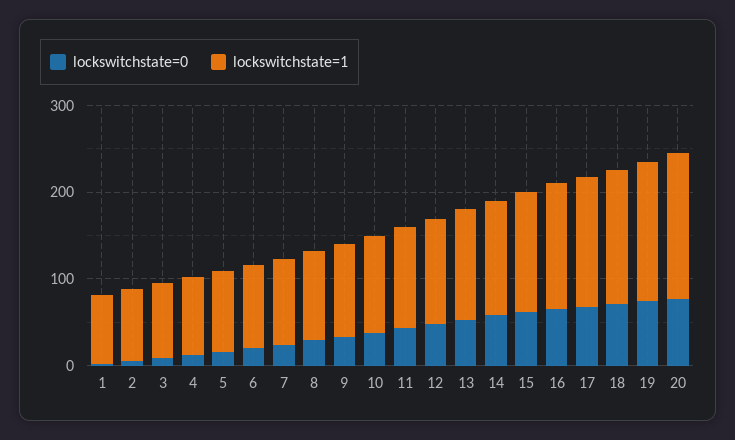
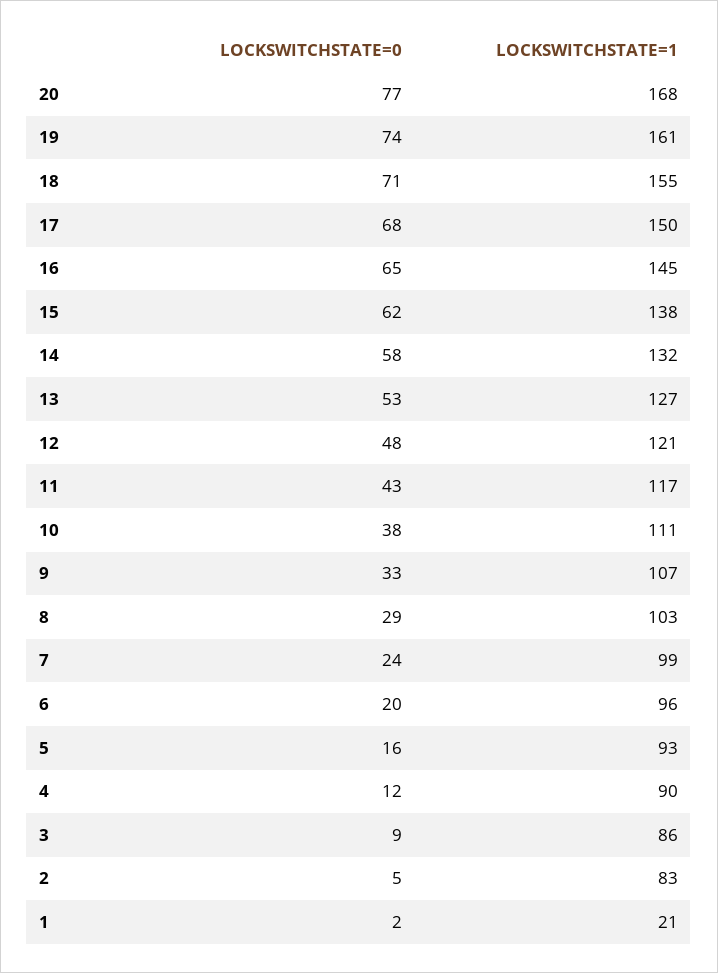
lockswitchstate=1, 1: 80 -> 21

